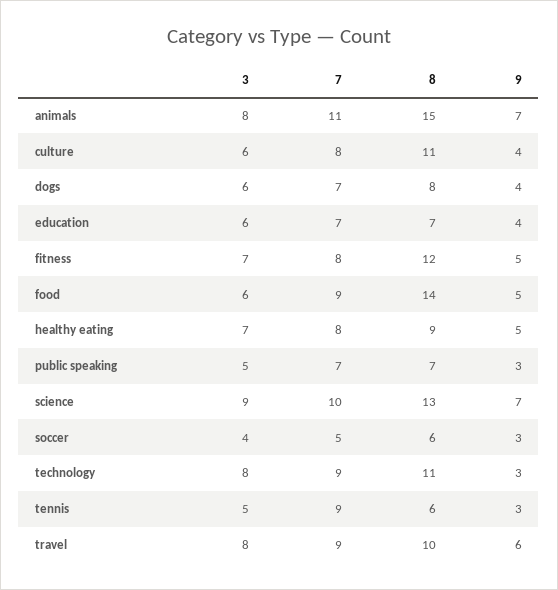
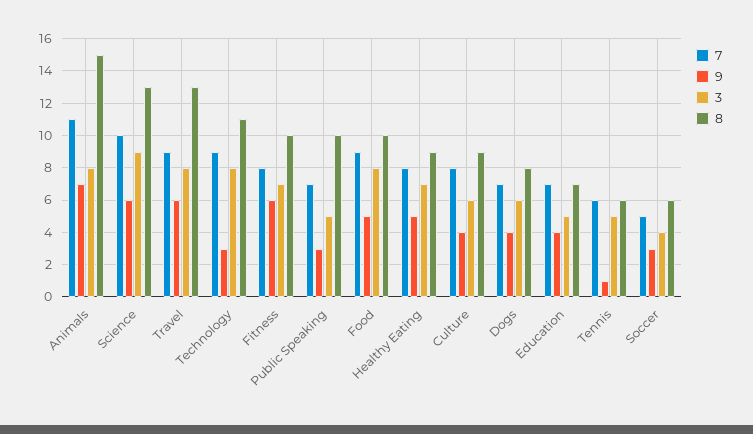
8, culture: 11 -> 9
3, education: 6 -> 5
8, fitness: 12 -> 10
9, fitness: 5 -> 6
3, food: 6 -> 8
8, food: 14 -> 10
8, public speaking: 7 -> 10
9, science: 7 -> 6
7, tennis: 9 -> 6
9, tennis: 3 -> 1
8, travel: 10 -> 13

